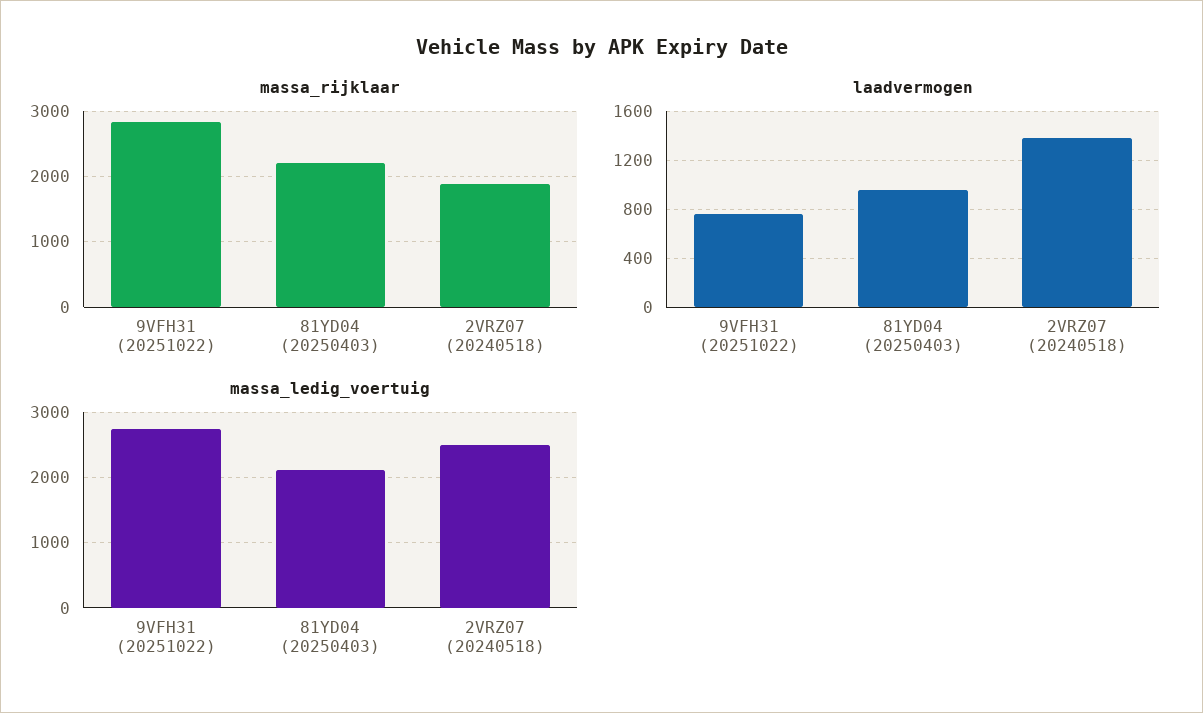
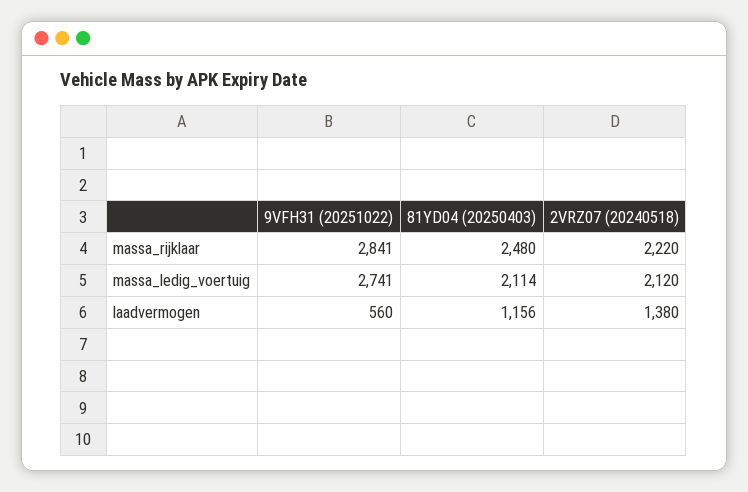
massa_rijklaar, 81YD04 (20250403): 2200 -> 2480
massa_rijklaar, 2VRZ07 (20240518): 1900 -> 2220
laadvermogen, 9VFH31 (20251022): 750 -> 560
laadvermogen, 81YD04 (20250403): 950 -> 1156
massa_ledig_voertuig, 2VRZ07 (20240518): 2500 -> 2120

